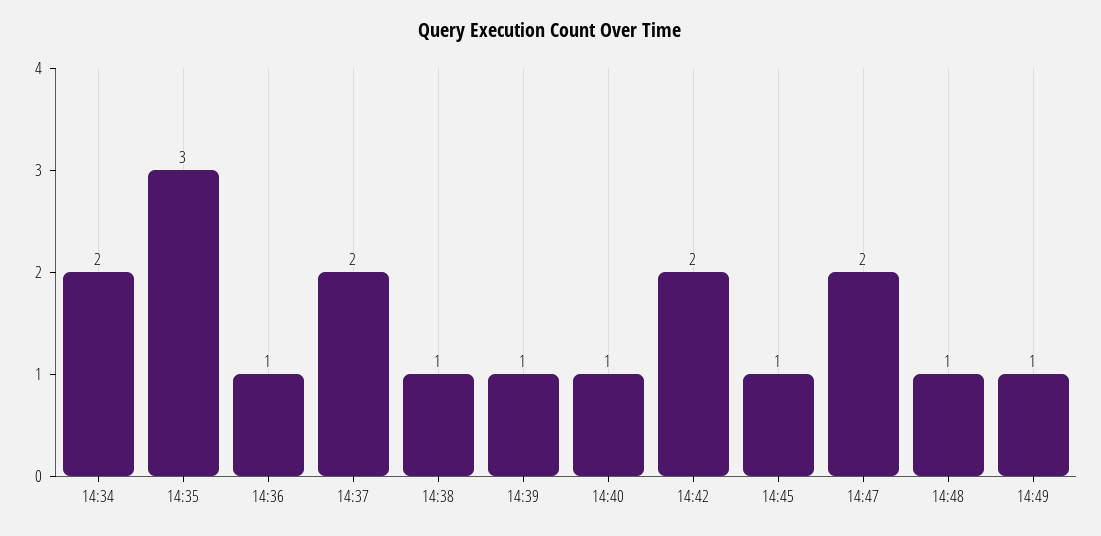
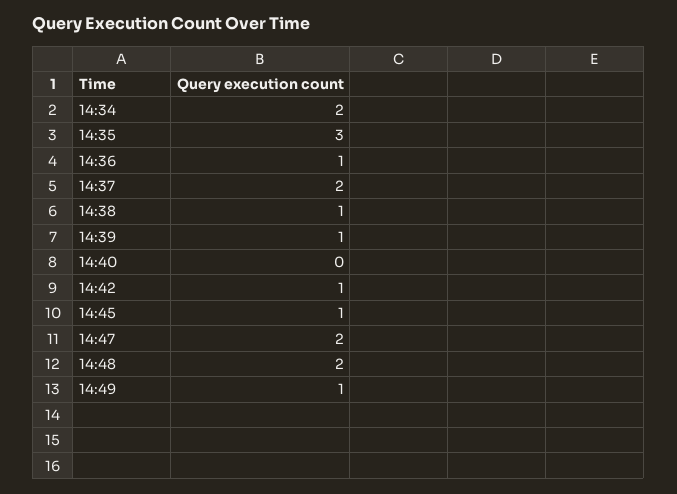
14:40: 1 -> 0
14:42: 2 -> 1
14:48: 1 -> 2

